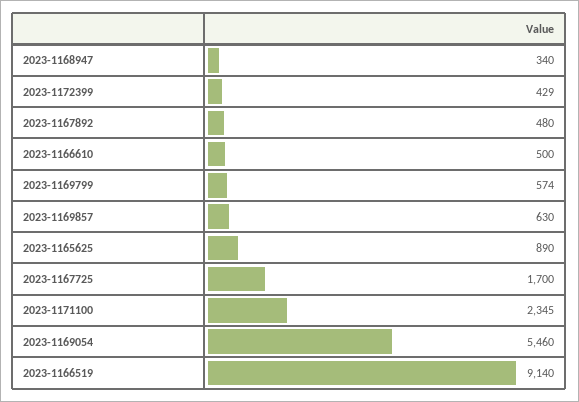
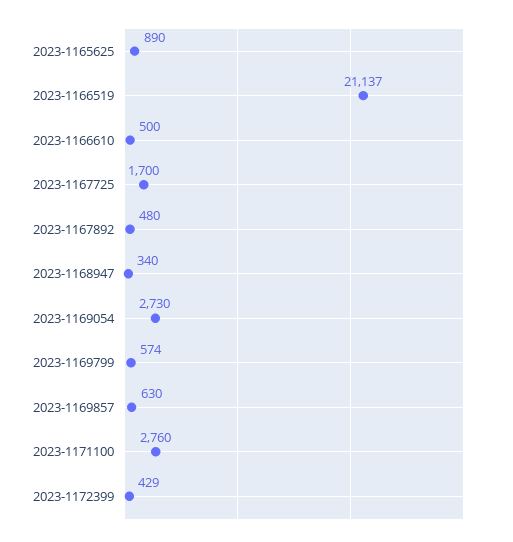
2023-1171100: 2345 -> 2760
2023-1169054: 5460 -> 2730
2023-1166519: 9140 -> 21137

